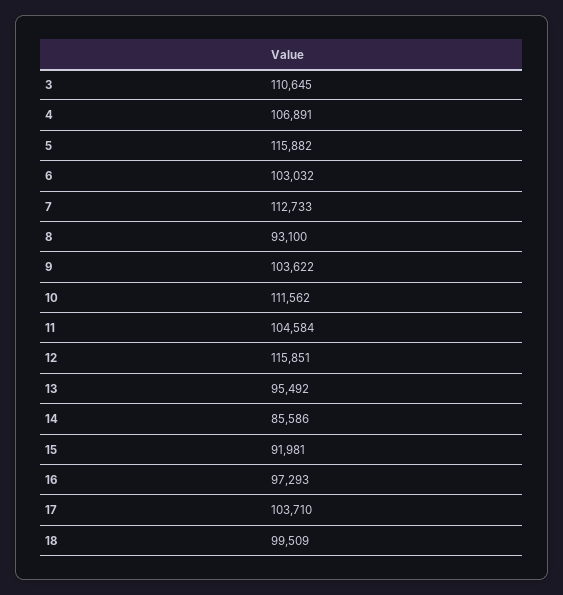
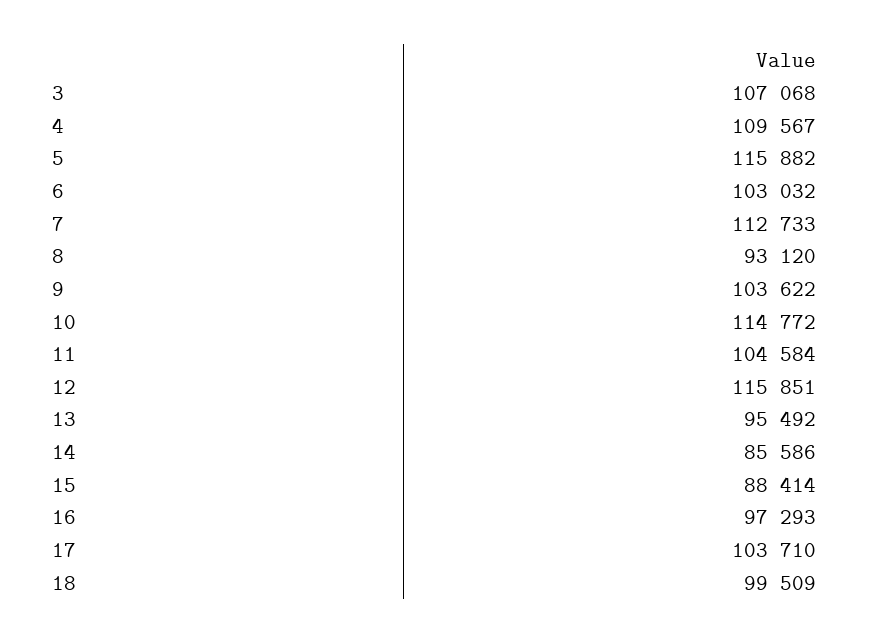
3: 110645 -> 107068
4: 106891 -> 109567
8: 93100 -> 93120
10: 111562 -> 114772
15: 91981 -> 88414

